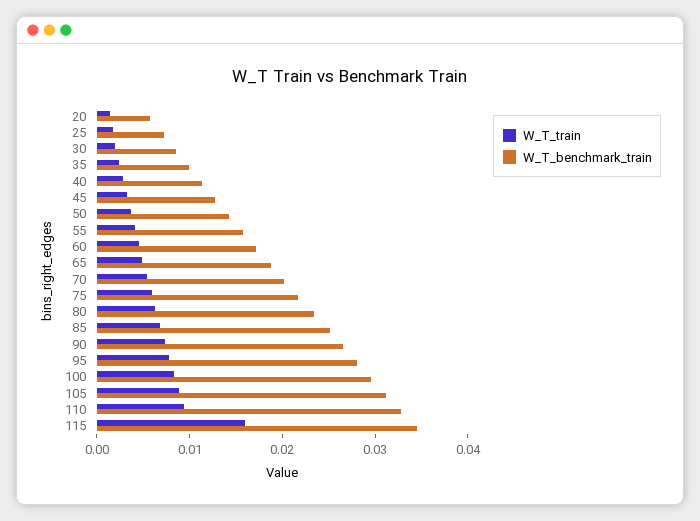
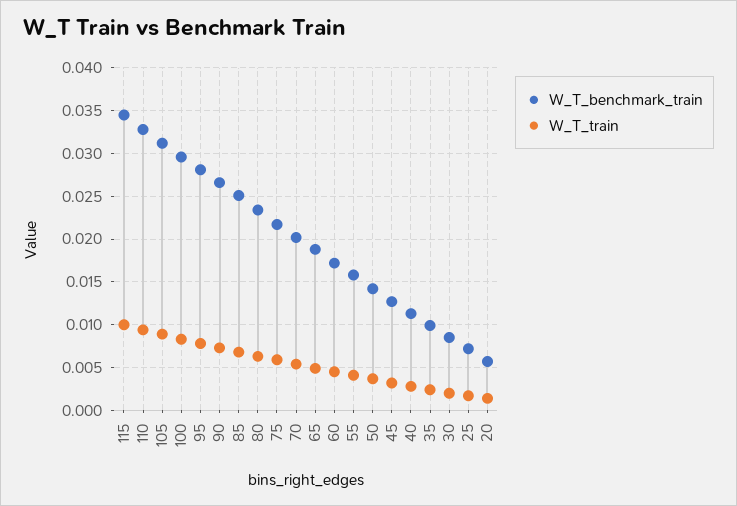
W_T_train, 115: 0.016 -> 0.01

